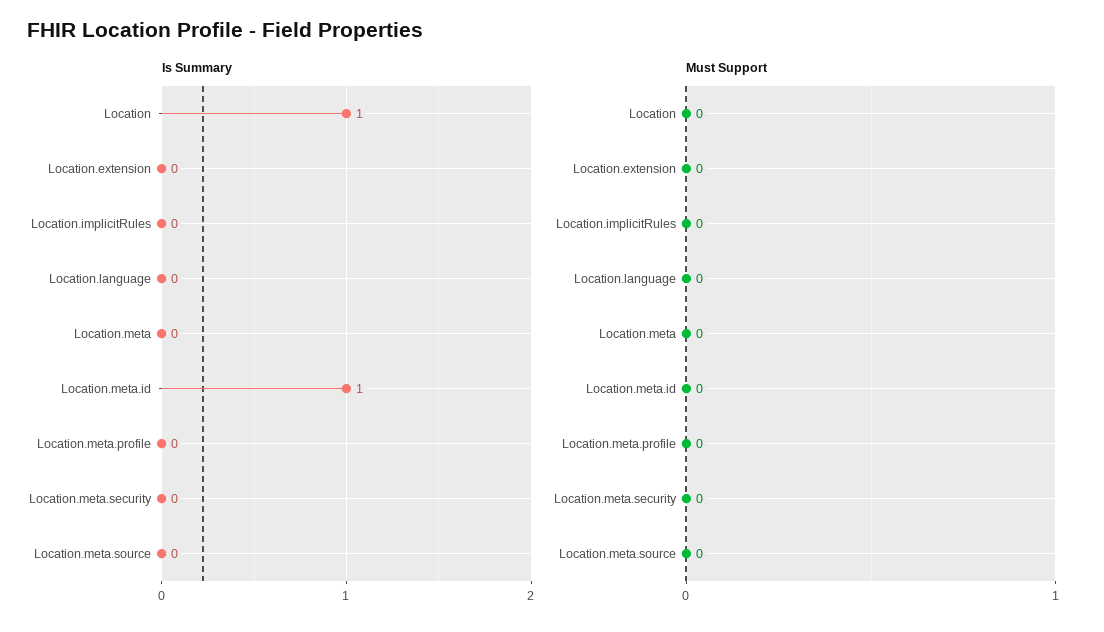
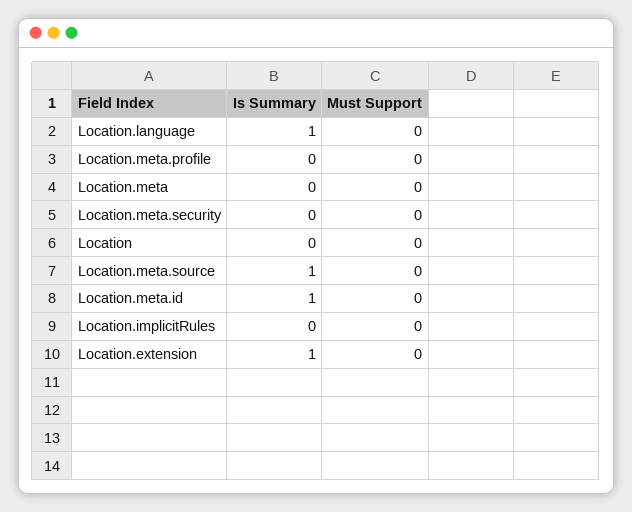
Is Summary, Location: 1 -> 0
Is Summary, Location.extension: 0 -> 1
Is Summary, Location.language: 0 -> 1
Is Summary, Location.meta.source: 0 -> 1

